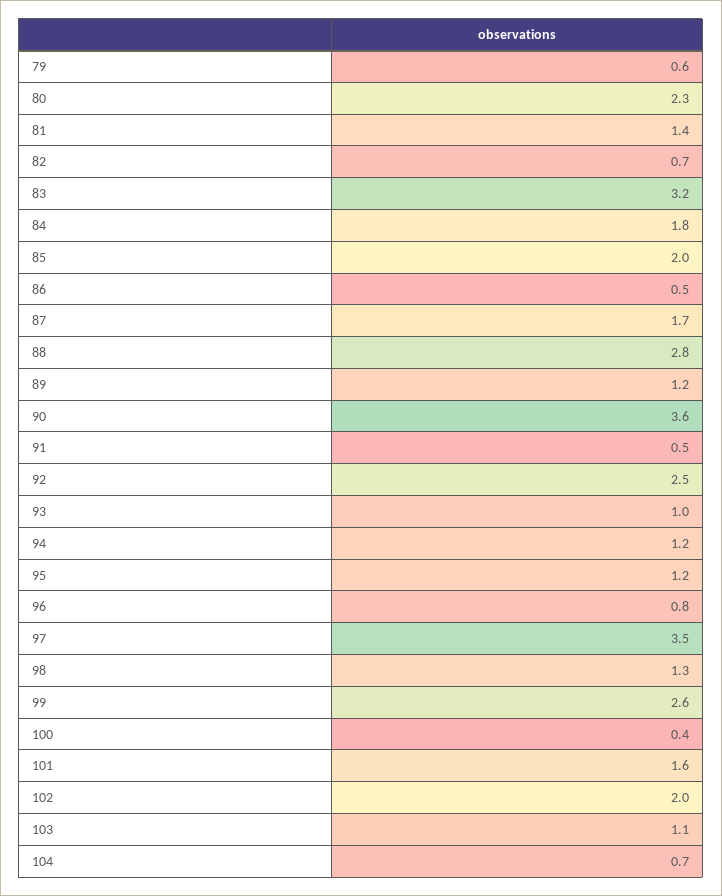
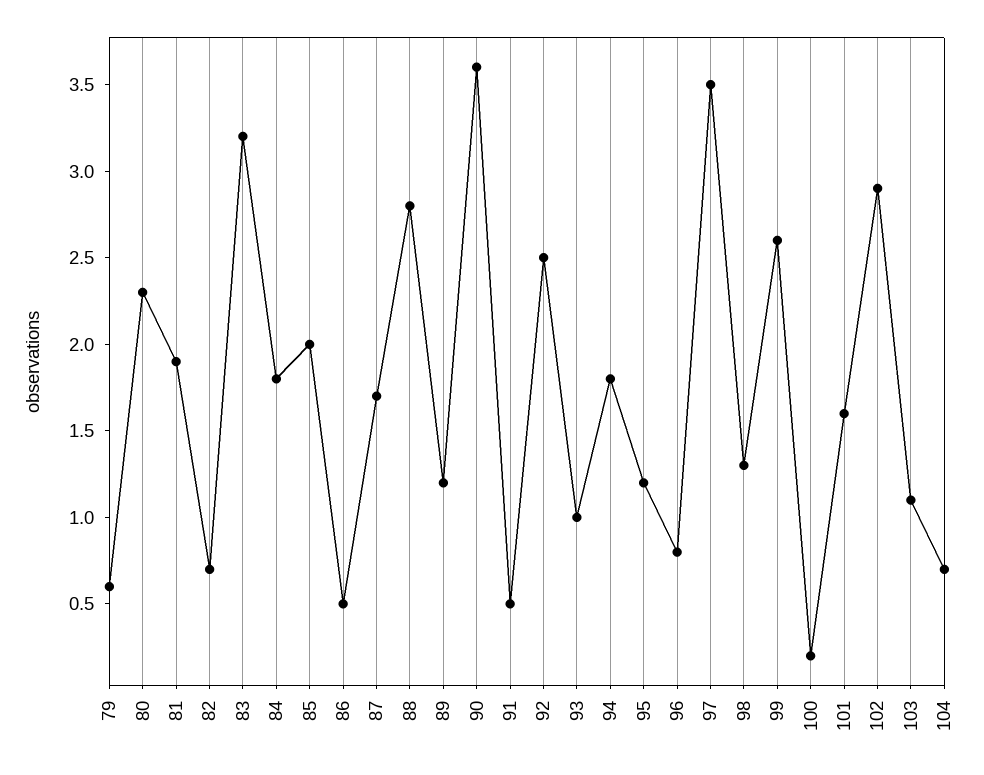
81: 1.4 -> 1.9
94: 1.2 -> 1.8
100: 0.4 -> 0.2
102: 2 -> 2.9

